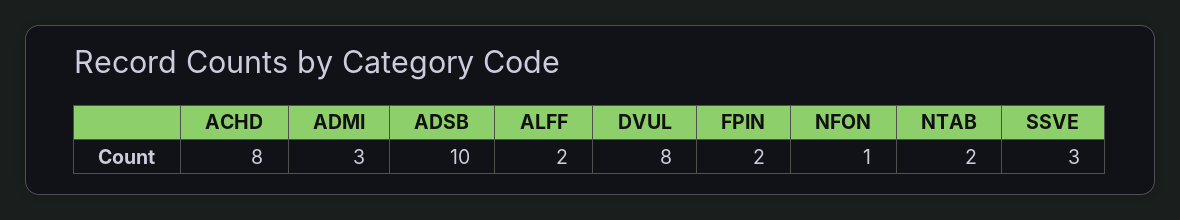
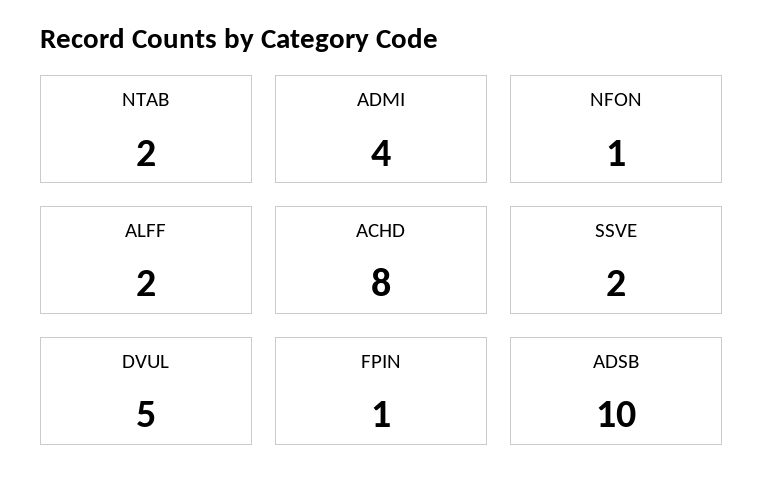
ADMI: 3 -> 4
DVUL: 8 -> 5
FPIN: 2 -> 1
SSVE: 3 -> 2

